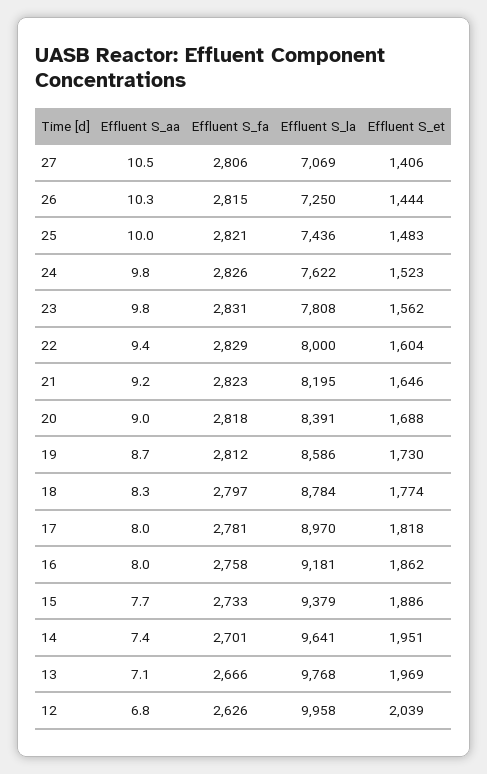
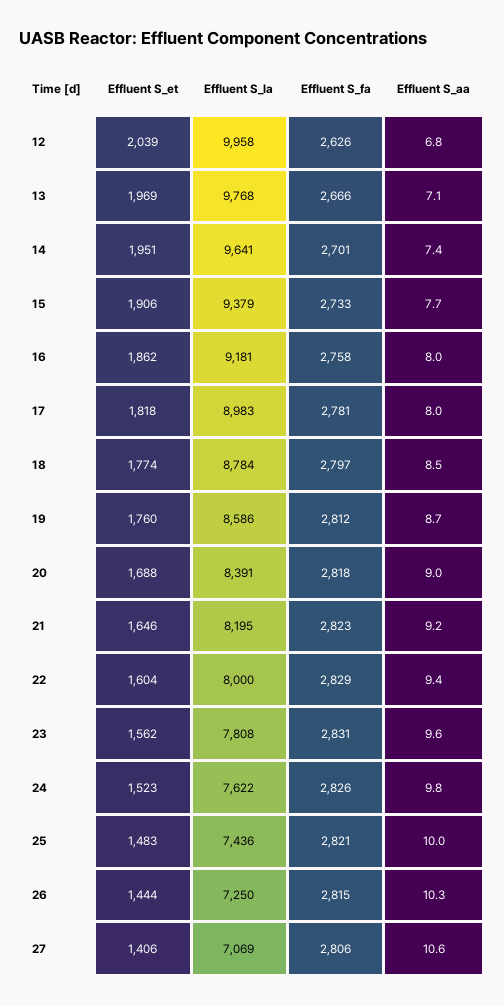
Effluent S_aa, 27: 10.5 -> 10.6
Effluent S_aa, 23: 9.8 -> 9.6
Effluent S_et, 19: 1730 -> 1760
Effluent S_aa, 18: 8.3 -> 8.5
Effluent S_la, 17: 8970 -> 8983
Effluent S_et, 15: 1886 -> 1906

